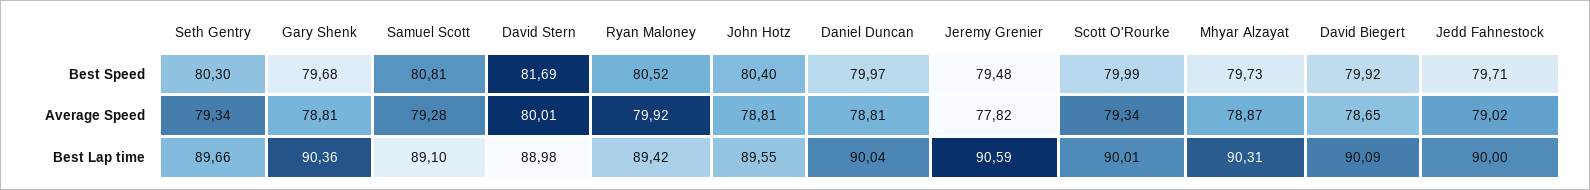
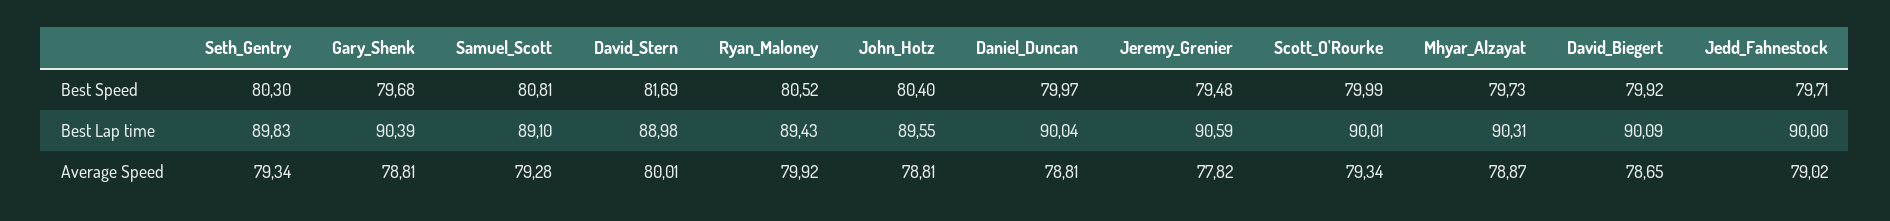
Seth Gentry, Best Lap time: 89.66 -> 89.83
Gary Shenk, Best Lap time: 90.36 -> 90.39
Ryan Maloney, Best Lap time: 89.42 -> 89.43

